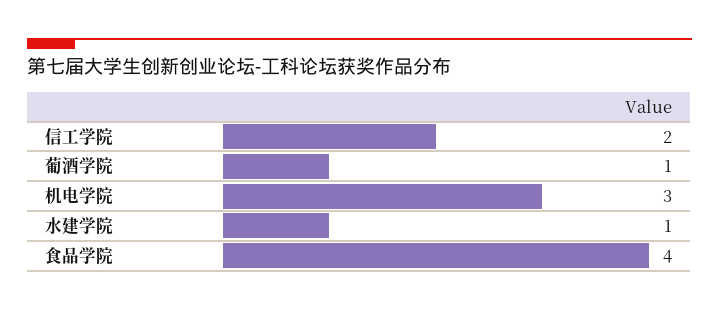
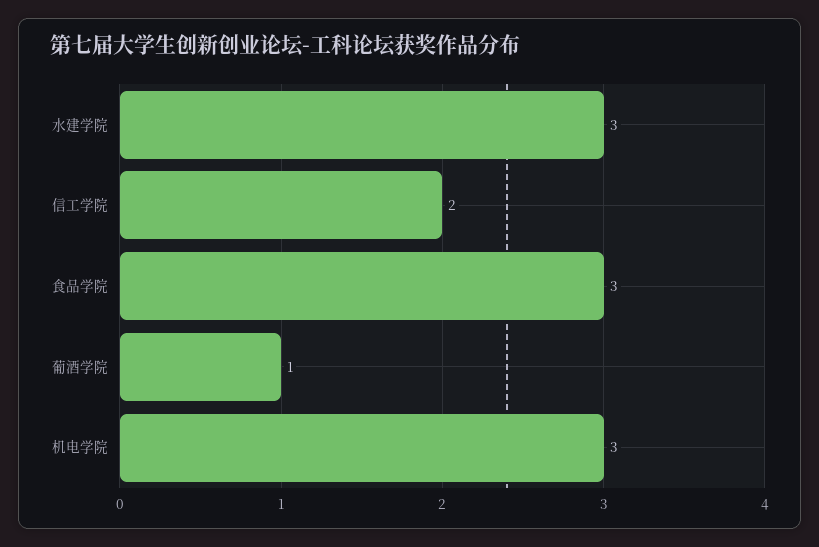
水建学院: 1 -> 3
食品学院: 4 -> 3

